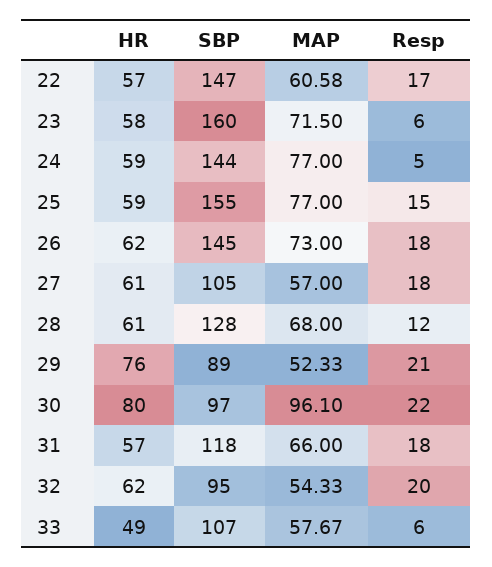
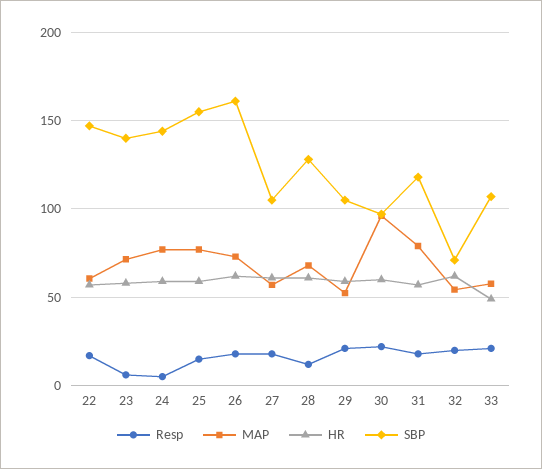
SBP, 23: 160 -> 140
SBP, 26: 145 -> 160
HR, 29: 76 -> 60
SBP, 29: 89 -> 105
HR, 30: 80 -> 60
MAP, 31: 66 -> 80
SBP, 32: 95 -> 70
Resp, 33: 6 -> 20

